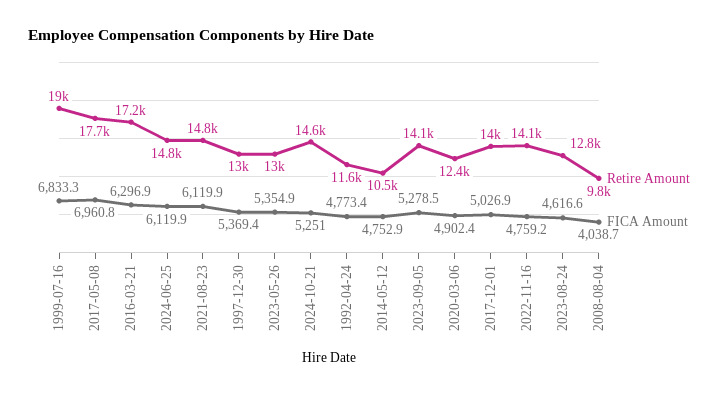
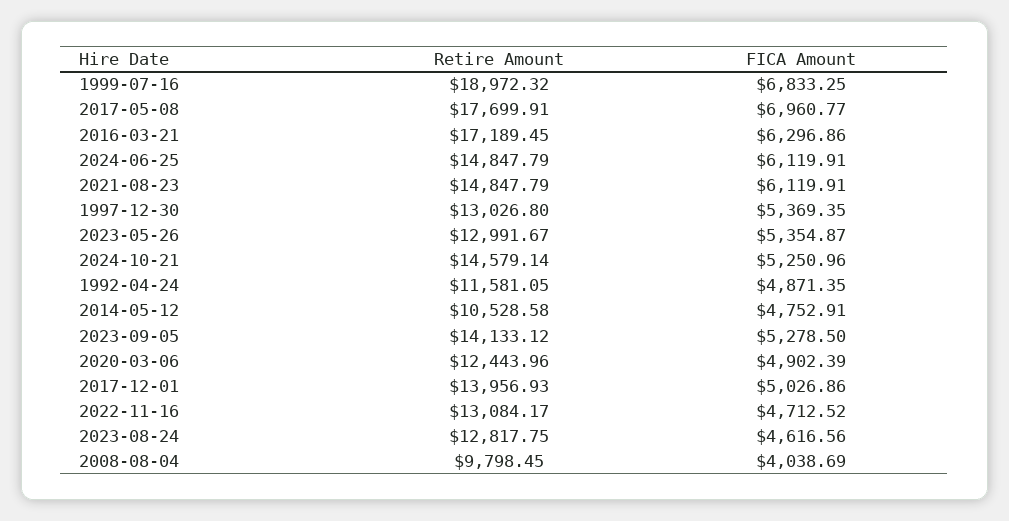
FICA Amount, 1992-04-24: 4773.4 -> 4871.35
Retire Amount, 2022-11-16: 14100 -> 13084.17
FICA Amount, 2022-11-16: 4759.2 -> 4712.52

